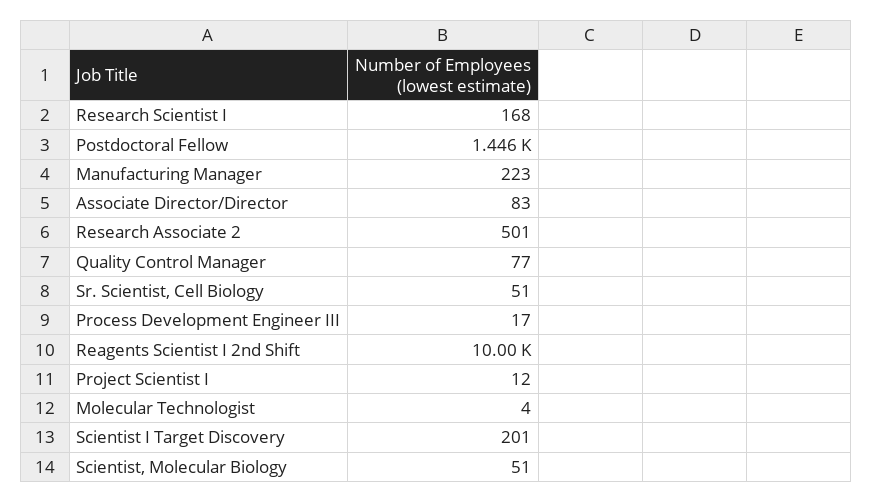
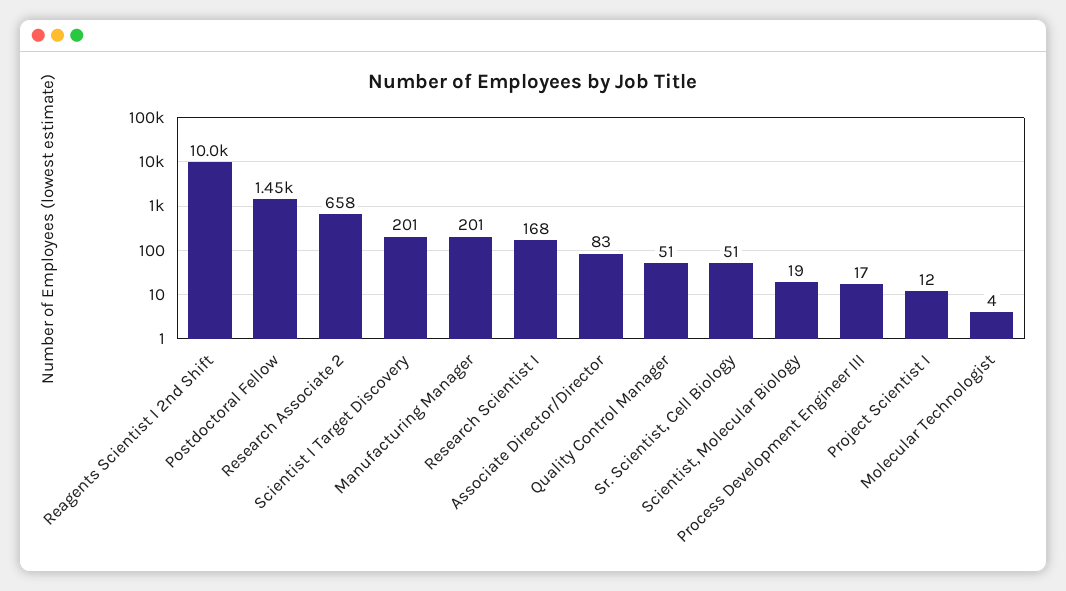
Manufacturing Manager: 223 -> 201
Research Associate 2: 501 -> 658
Quality Control Manager: 77 -> 51
Scientist, Molecular Biology: 51 -> 19

